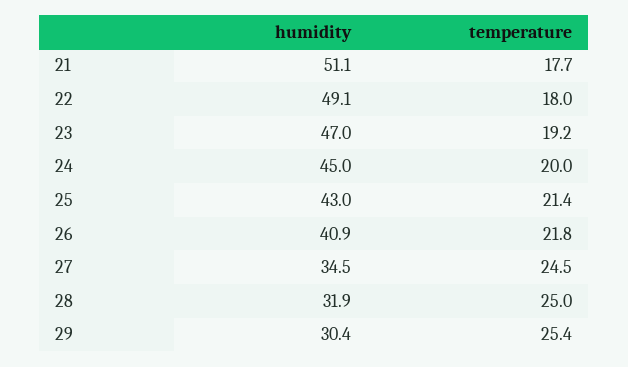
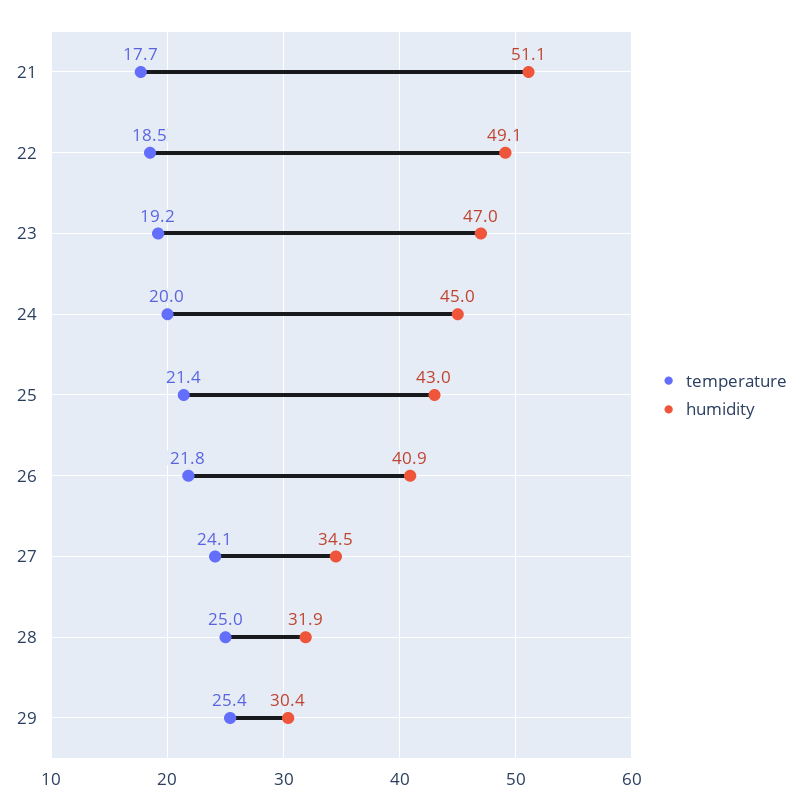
temperature, 22: 18 -> 18.5
temperature, 27: 24.5 -> 24.1

